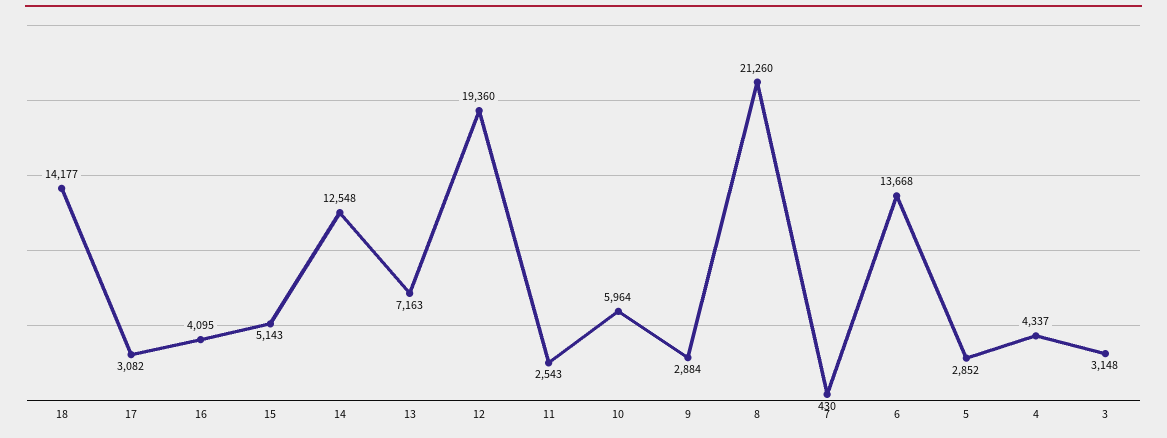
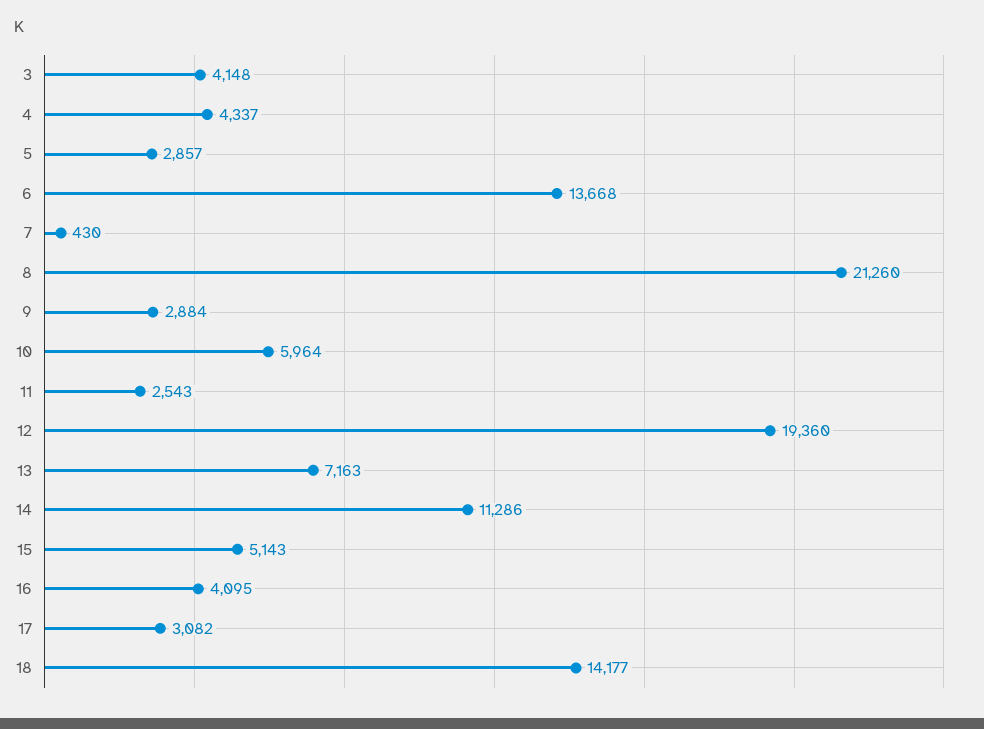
14: 12548 -> 11286
5: 2852 -> 2857
3: 3148 -> 4148

